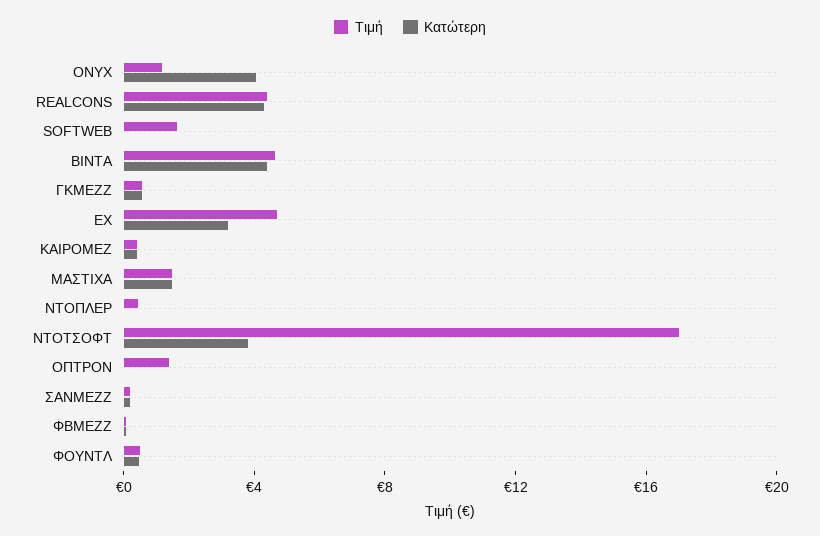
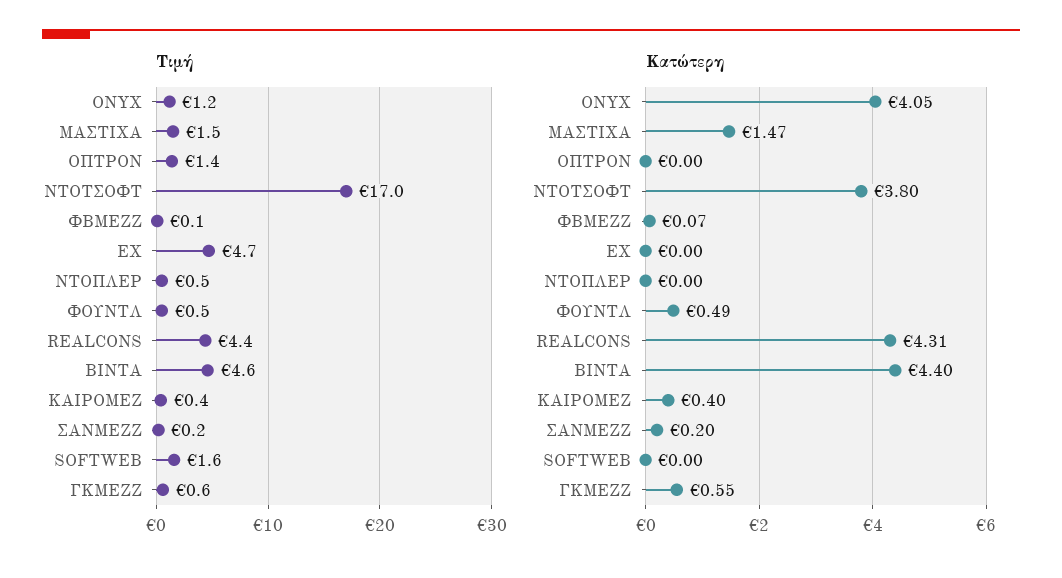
Κατώτερη, ΕΧ: 3 -> 0

